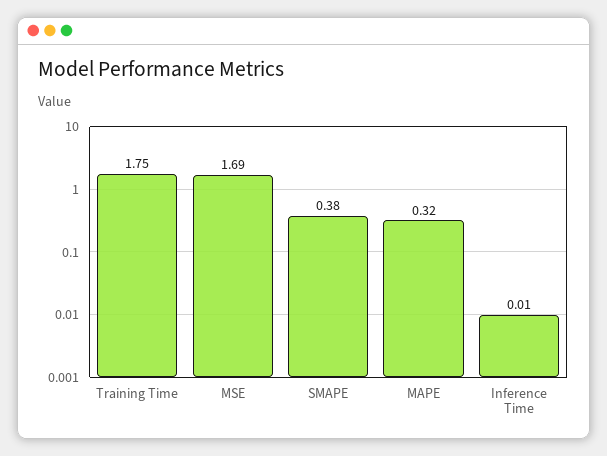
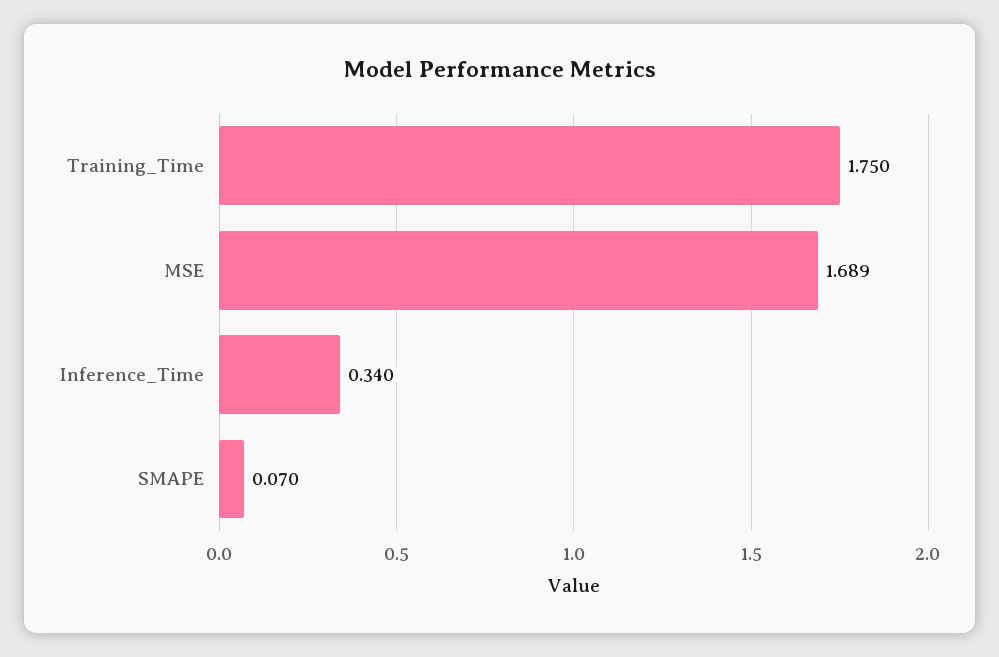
SMAPE: 0.38 -> 0.07
MAPE: 0.32 -> none
Inference Time: 0.01 -> 0.34

